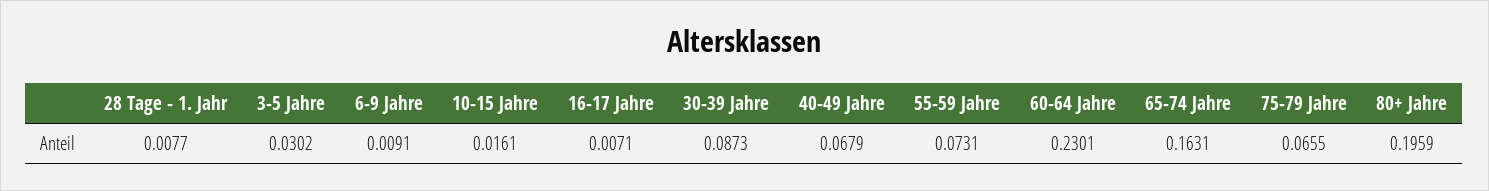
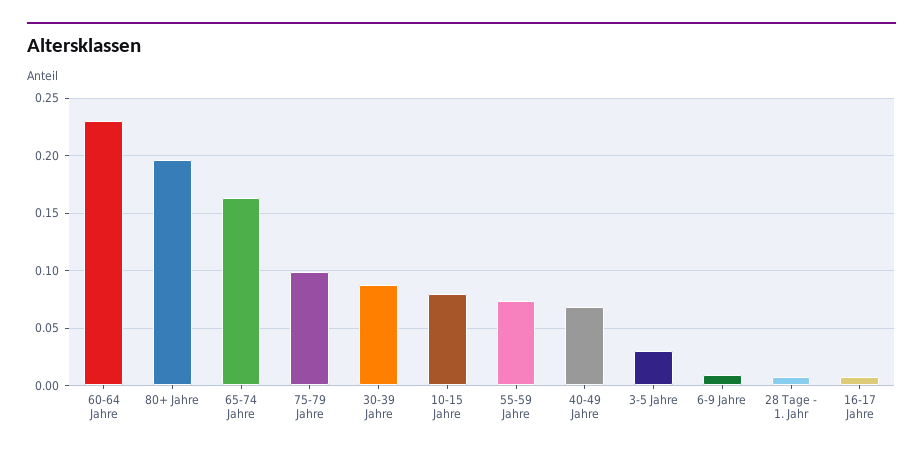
10-15 Jahre: 0.0161 -> 0.08
75-79 Jahre: 0.0655 -> 0.1

